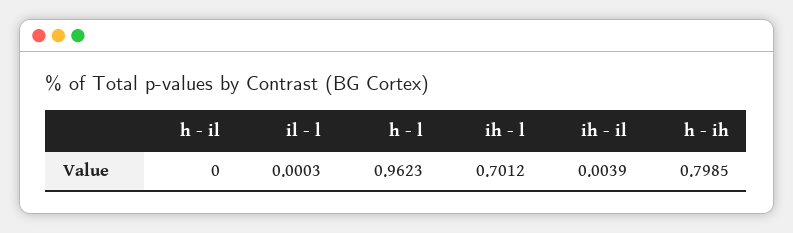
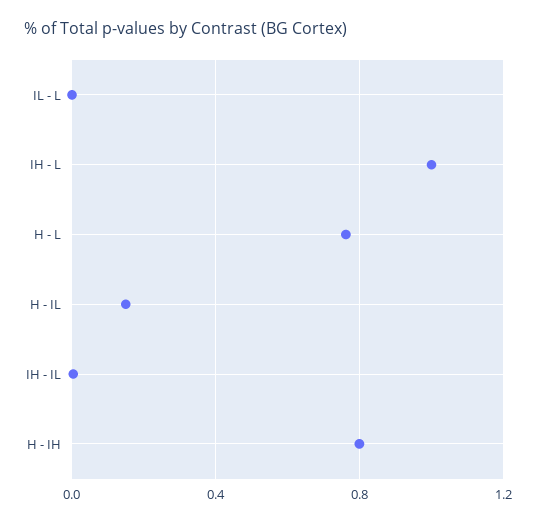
h - il: 0 -> 0.15
h - l: 0.9623 -> 0.75
ih - l: 0.7012 -> 1

